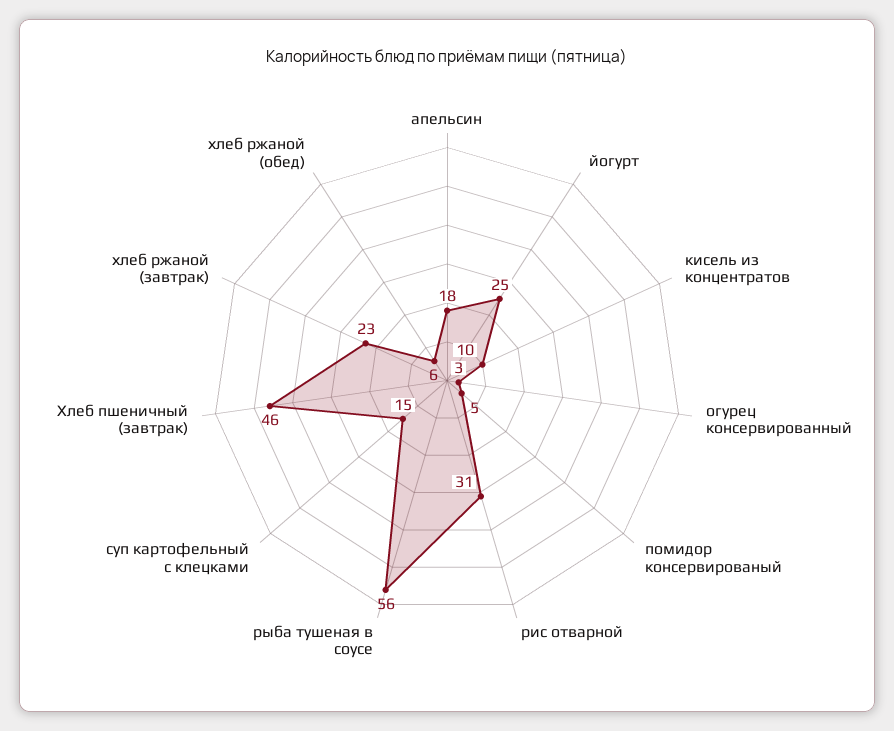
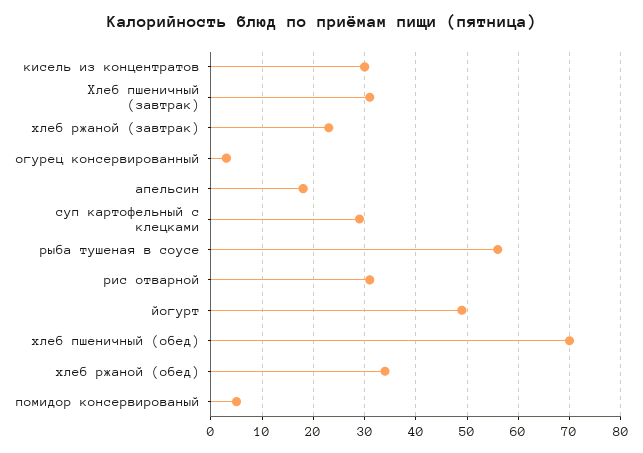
йогурт: 25 -> 50
кисель из концентратов: 10 -> 30
суп картофельный с клецками: 15 -> 30
Хлеб пшеничный (завтрак): 46 -> 30
хлеб ржаной (обед): 6 -> 35
хлеб пшеничный (обед): none -> 70

